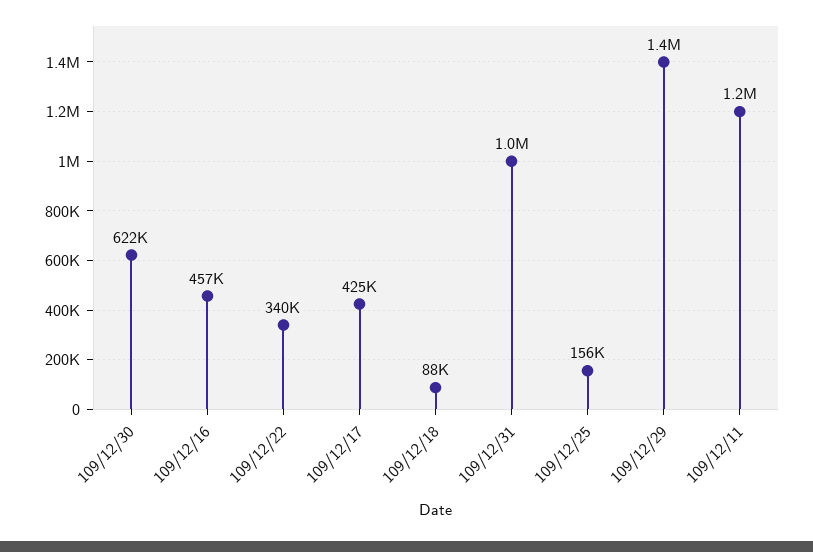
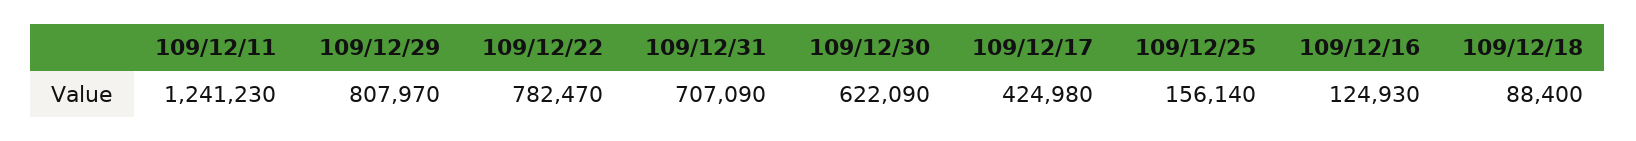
109/12/16: 457000 -> 124930
109/12/22: 340000 -> 782470
109/12/31: 1000000 -> 707090
109/12/29: 1400000 -> 807970

